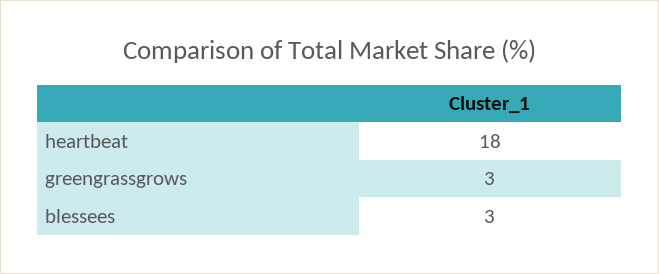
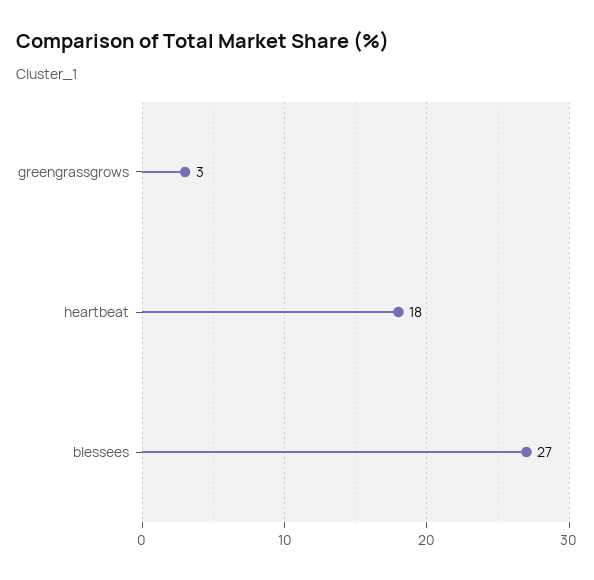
blessees: 3 -> 27

